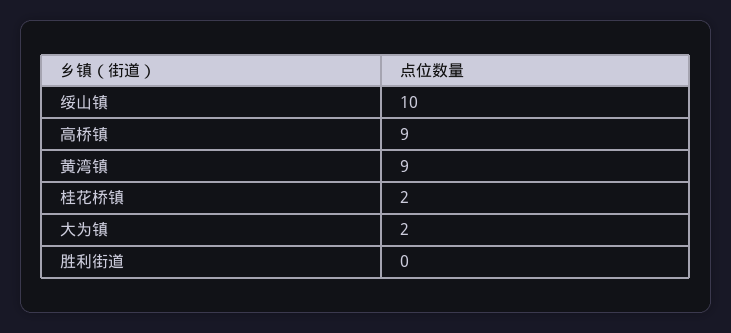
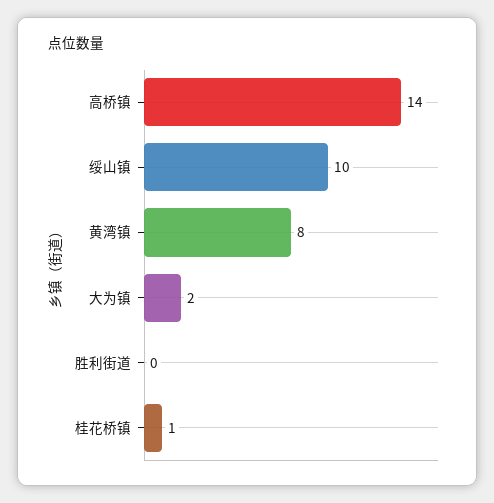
高桥镇: 9 -> 14
黄湾镇: 9 -> 8
桂花桥镇: 2 -> 1

